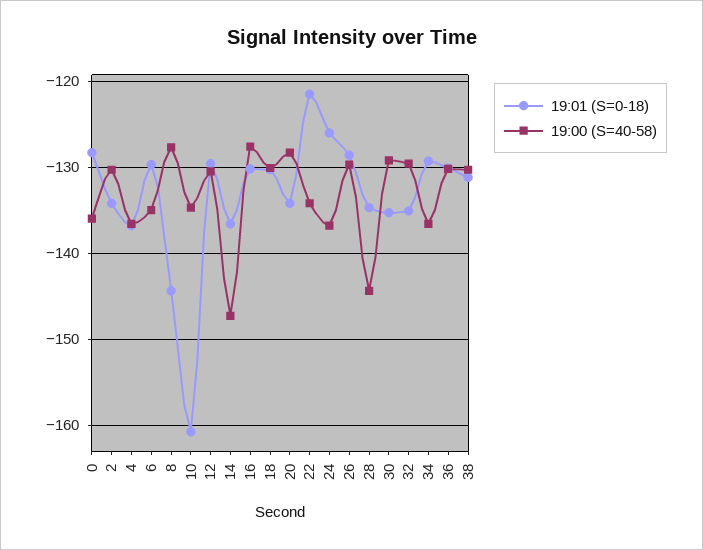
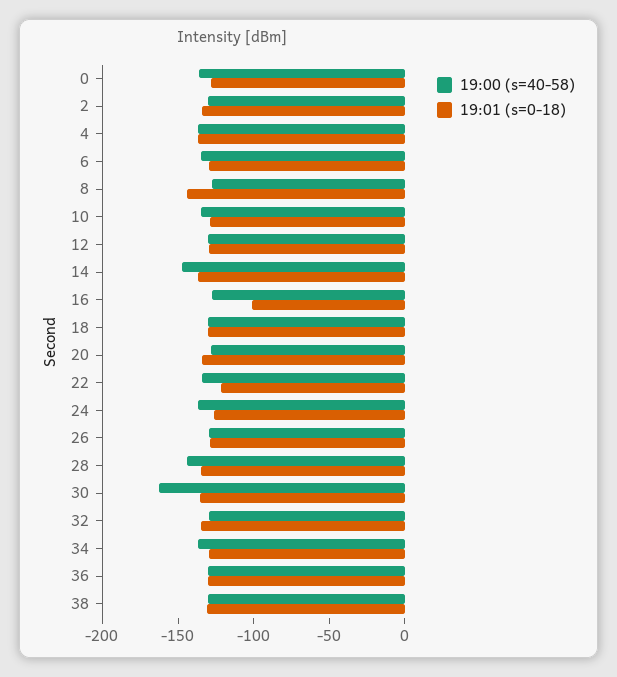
19:01 (S=0-18), 10: -161 -> -130
19:01 (S=0-18), 16: -130 -> -100
19:00 (S=40-58), 30: -129 -> -160

